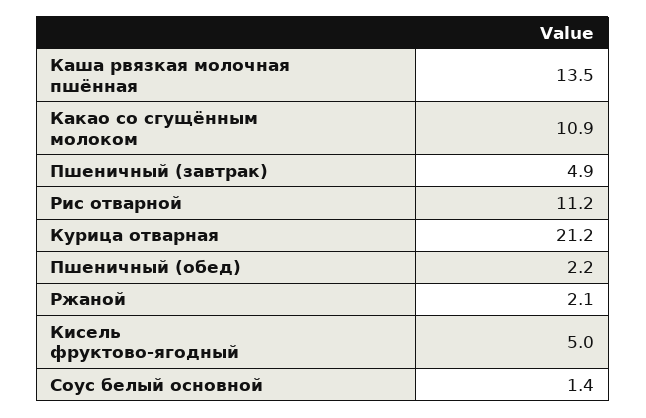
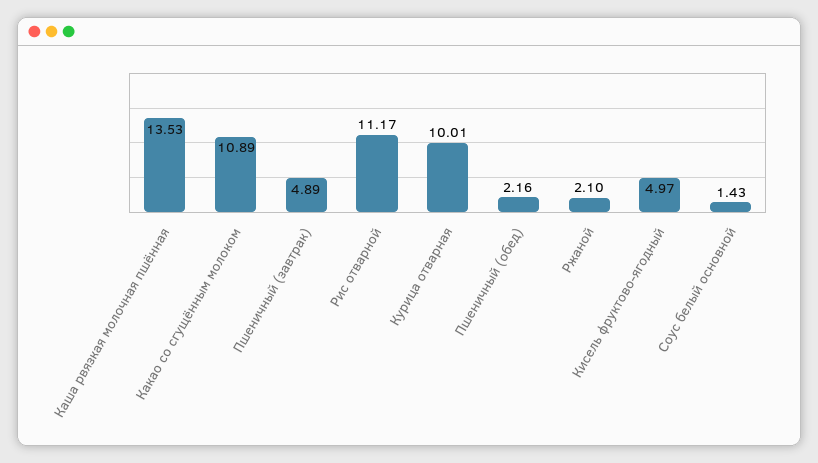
Курица отварная: 21.2 -> 10.01

